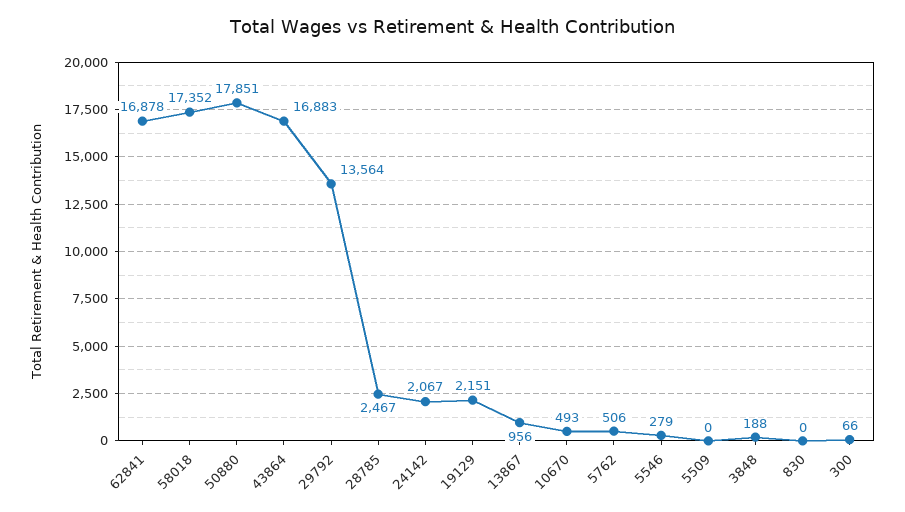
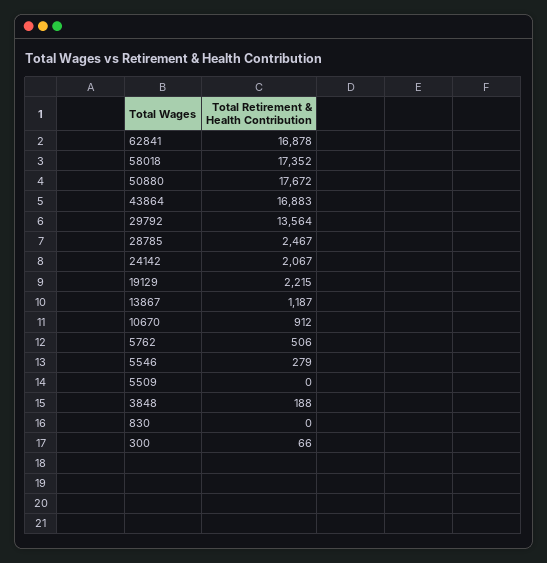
50880: 17851 -> 17672
19129: 2151 -> 2215
13867: 956 -> 1187
10670: 493 -> 912

